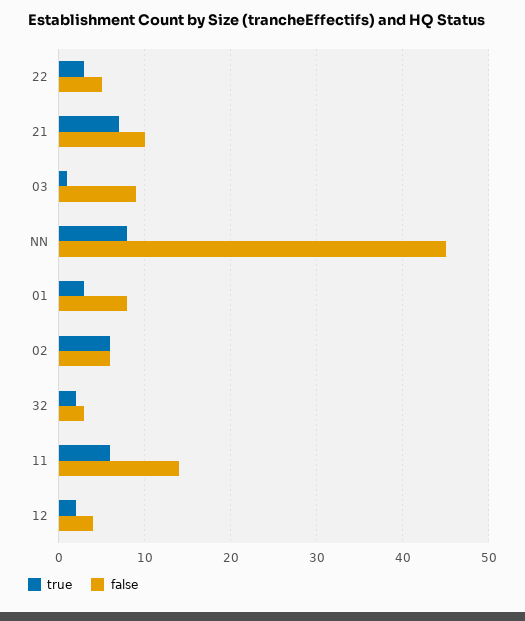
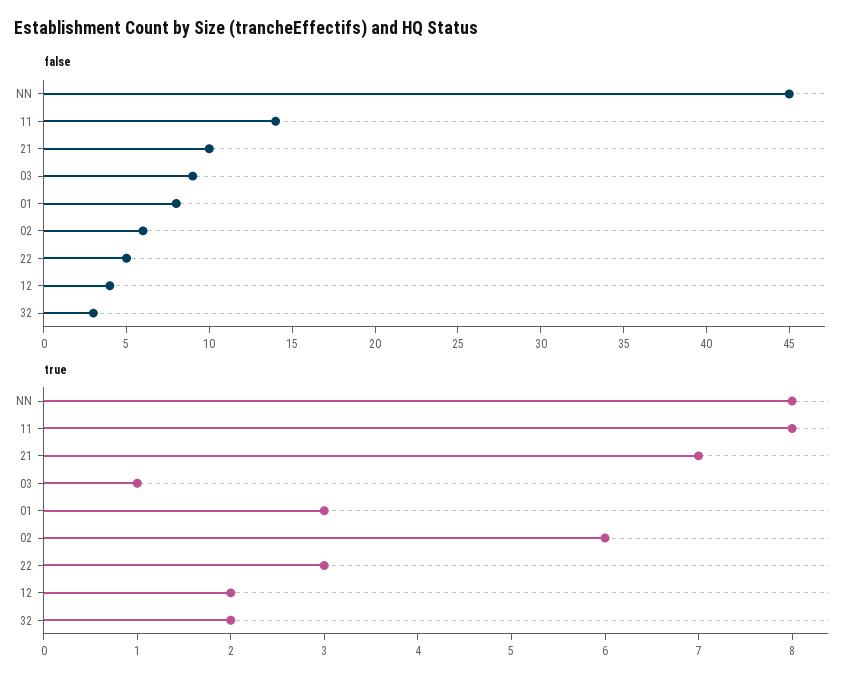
true, 11: 6 -> 8

